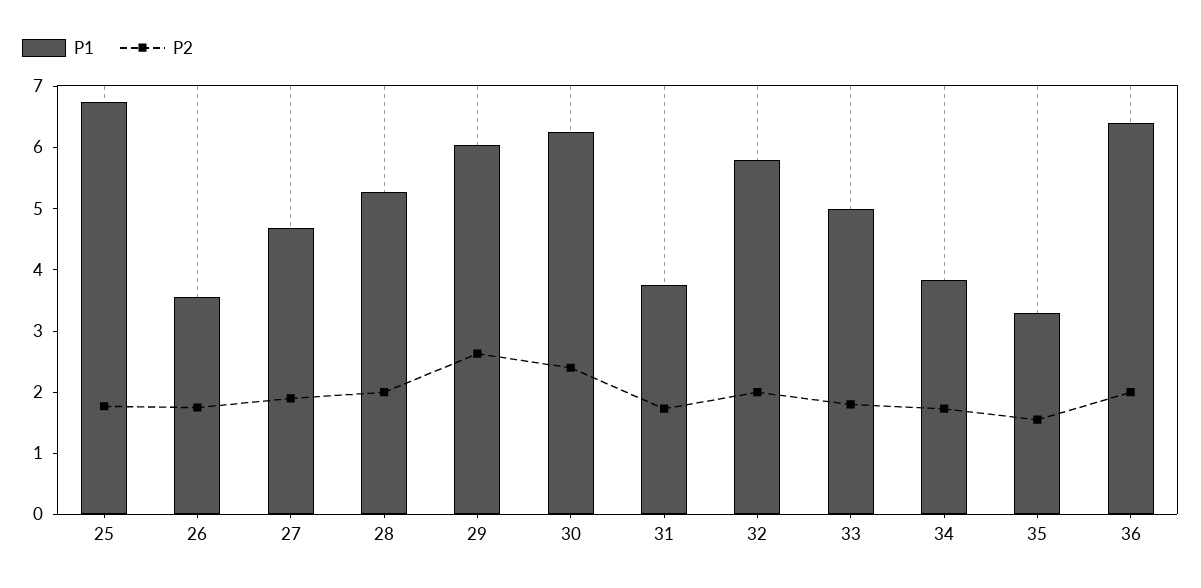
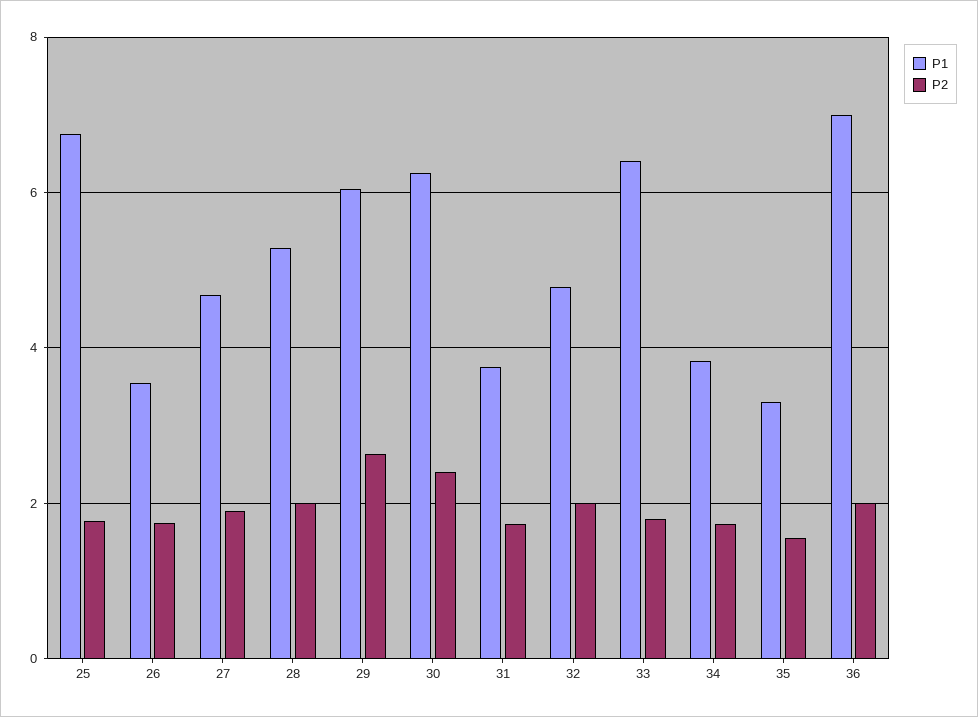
P1, 32: 5.8 -> 4.8
P1, 33: 5 -> 6.4
P1, 36: 6.4 -> 7

